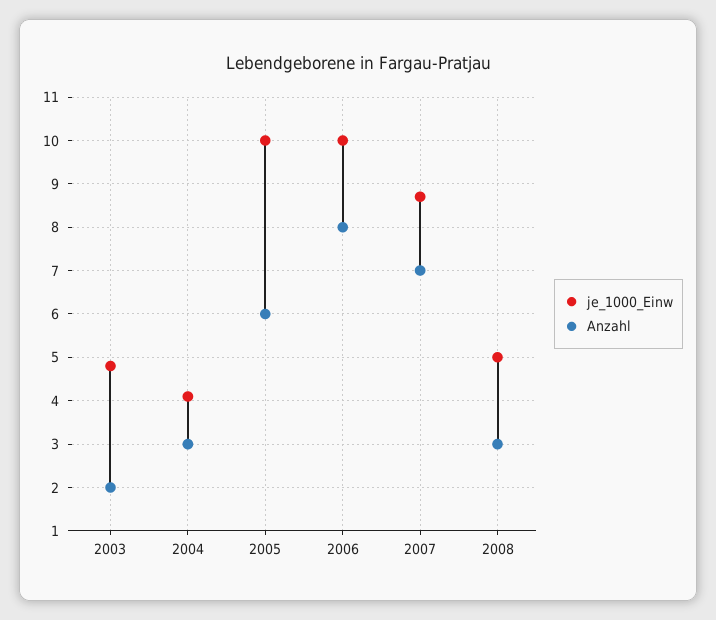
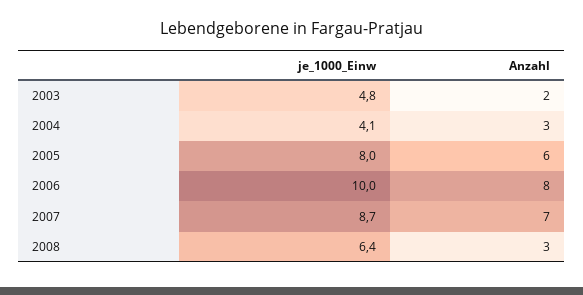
je_1000_Einw, 2005: 10 -> 8
je_1000_Einw, 2008: 5 -> 6.4

